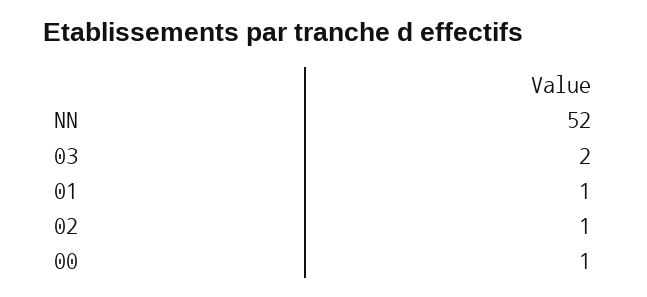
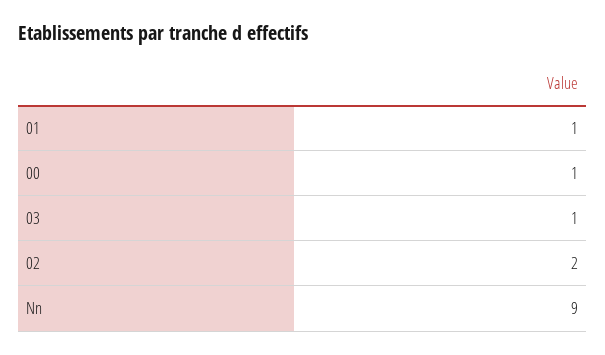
NN: 52 -> 9
03: 2 -> 1
02: 1 -> 2

